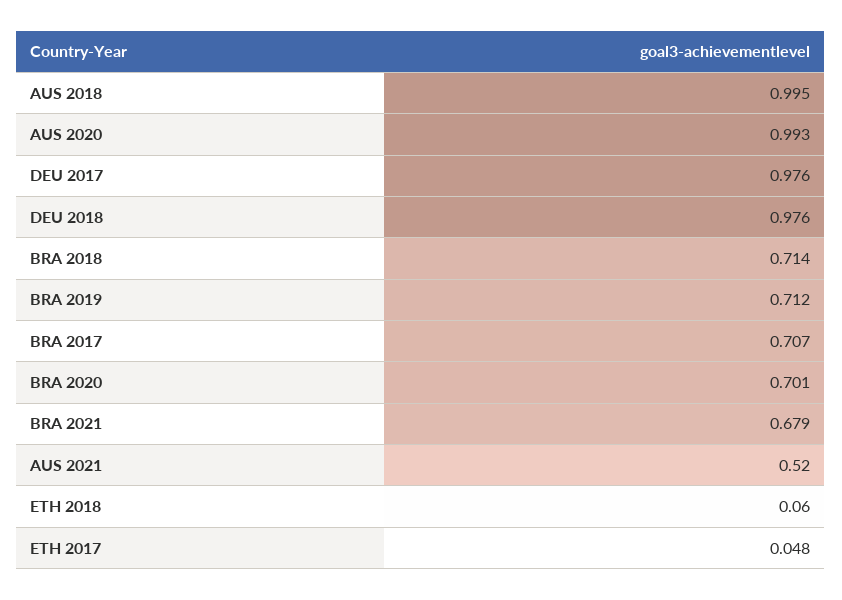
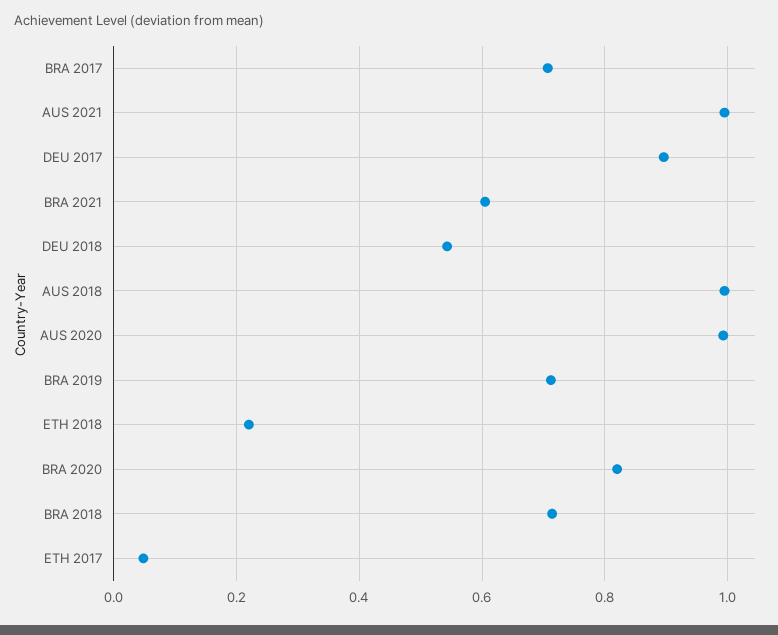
DEU 2017: 0.976 -> 0.9
DEU 2018: 0.976 -> 0.54
BRA 2020: 0.701 -> 0.82
BRA 2021: 0.679 -> 0.6
AUS 2021: 0.52 -> 1
ETH 2018: 0.06 -> 0.22

